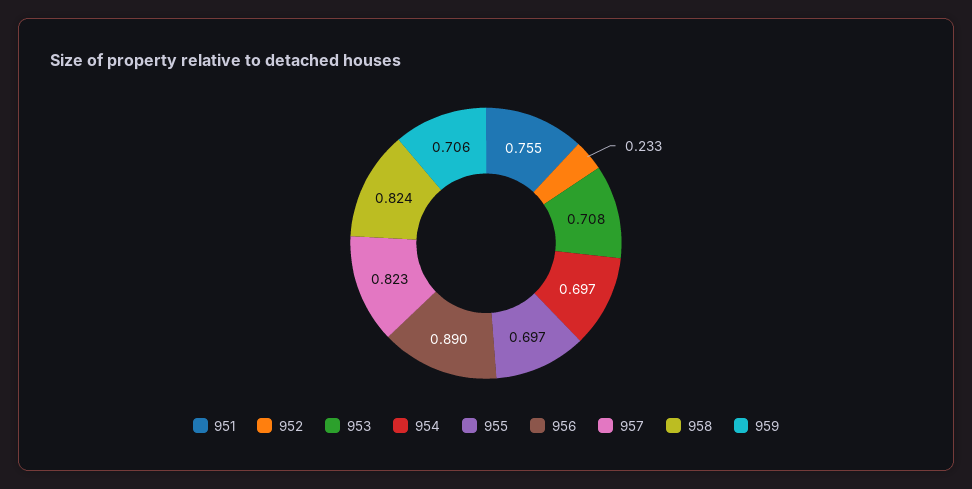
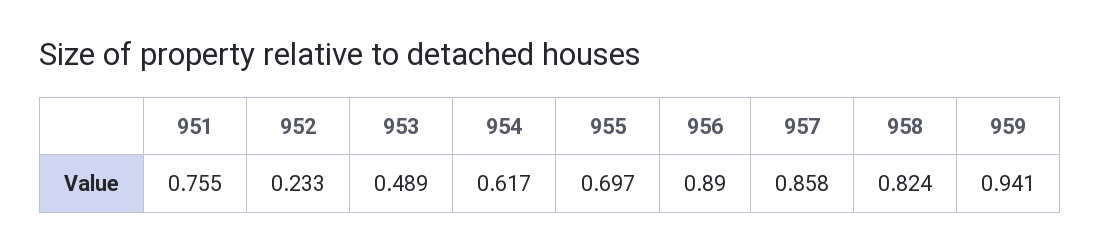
953: 0.708 -> 0.489
954: 0.697 -> 0.617
957: 0.823 -> 0.858
959: 0.706 -> 0.941

